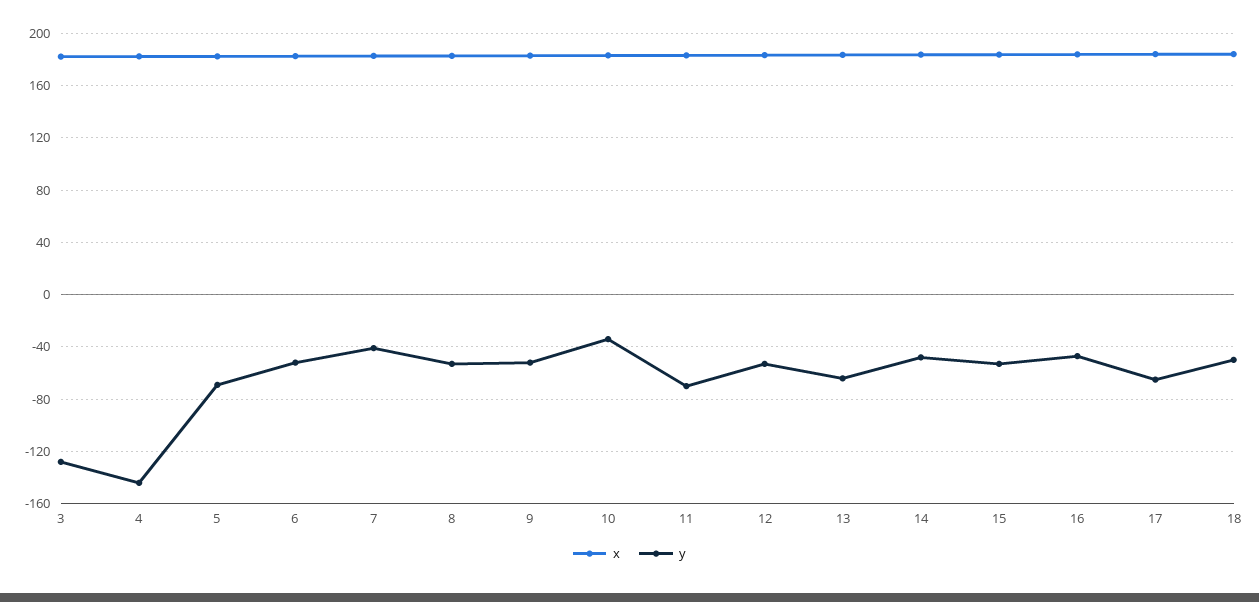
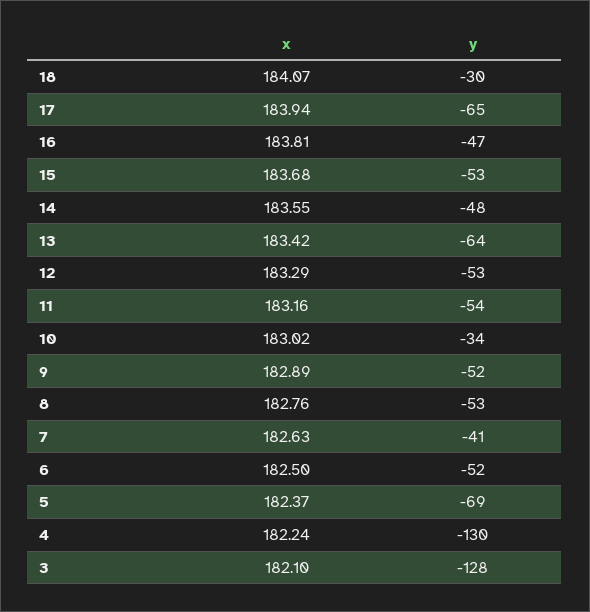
y, 4: -145 -> -130
y, 11: -70 -> -54
y, 18: -50 -> -30

